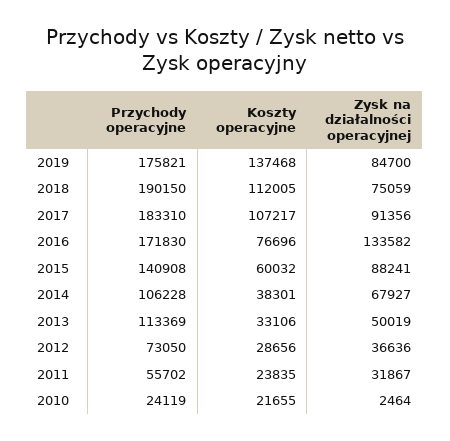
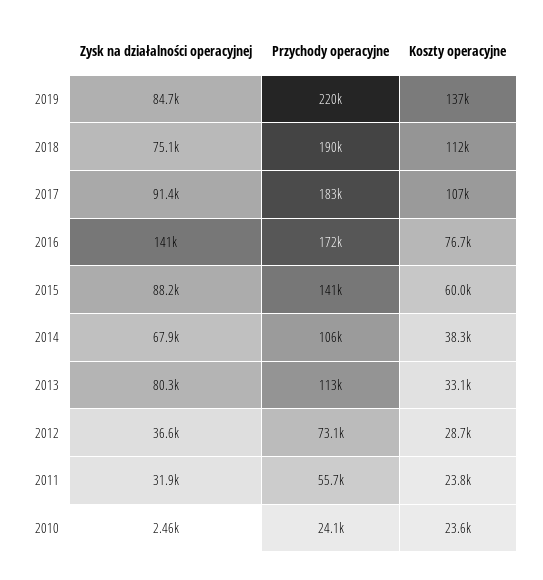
Przychody operacyjne, 2019: 175821 -> 220000
Zysk na działalności operacyjnej, 2016: 133582 -> 141000
Zysk na działalności operacyjnej, 2013: 50019 -> 80300
Koszty operacyjne, 2010: 21655 -> 23600

